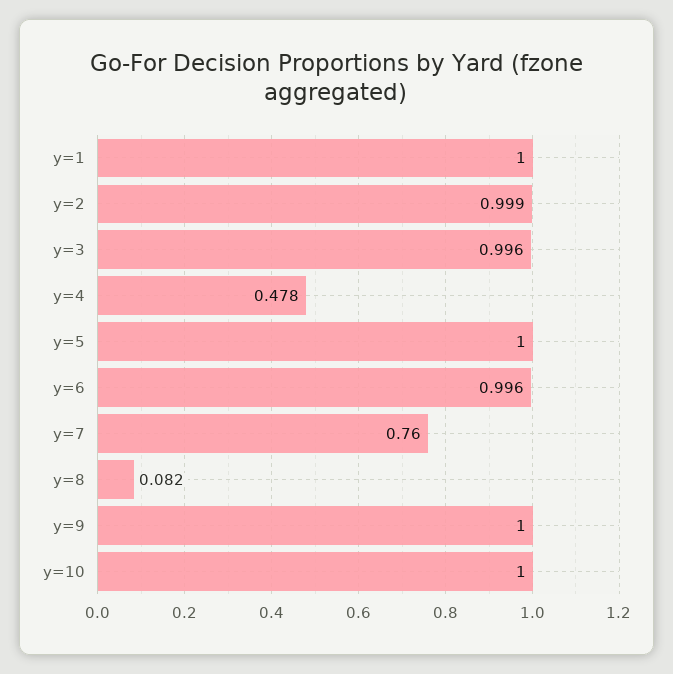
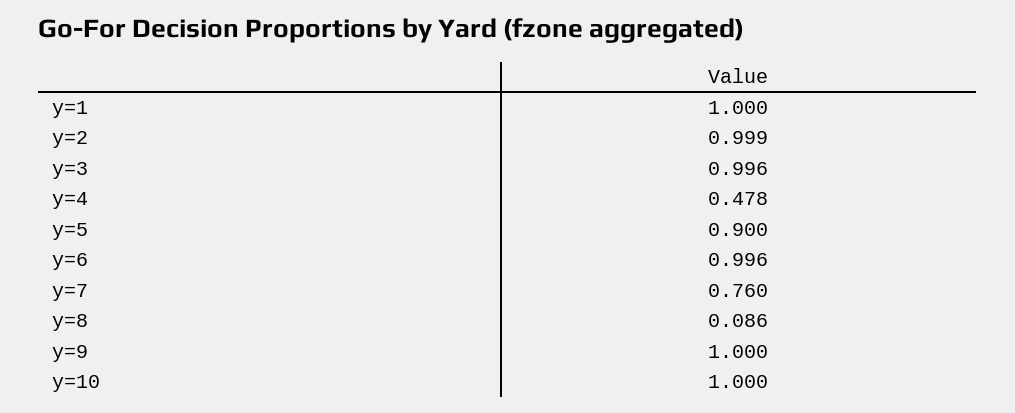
y=5: 1 -> 0.9
y=8: 0.082 -> 0.086

